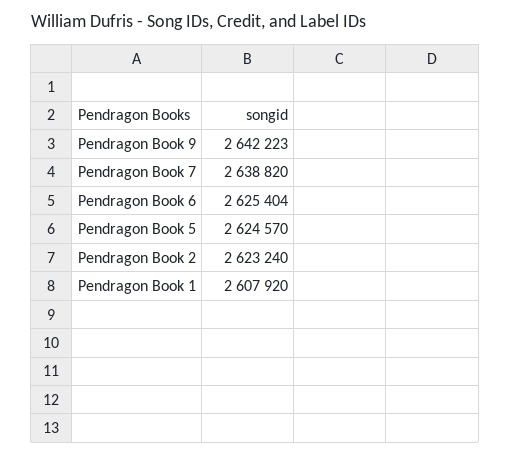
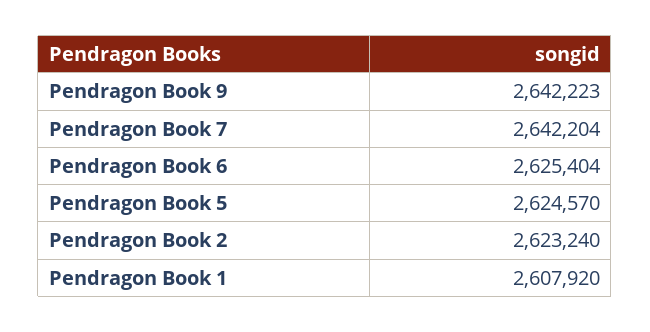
Pendragon Book 7: 2638820 -> 2642204

